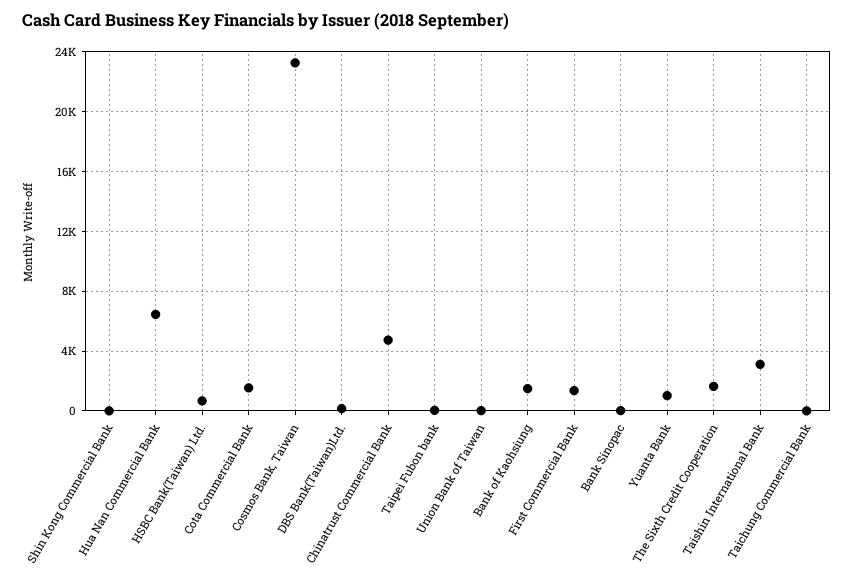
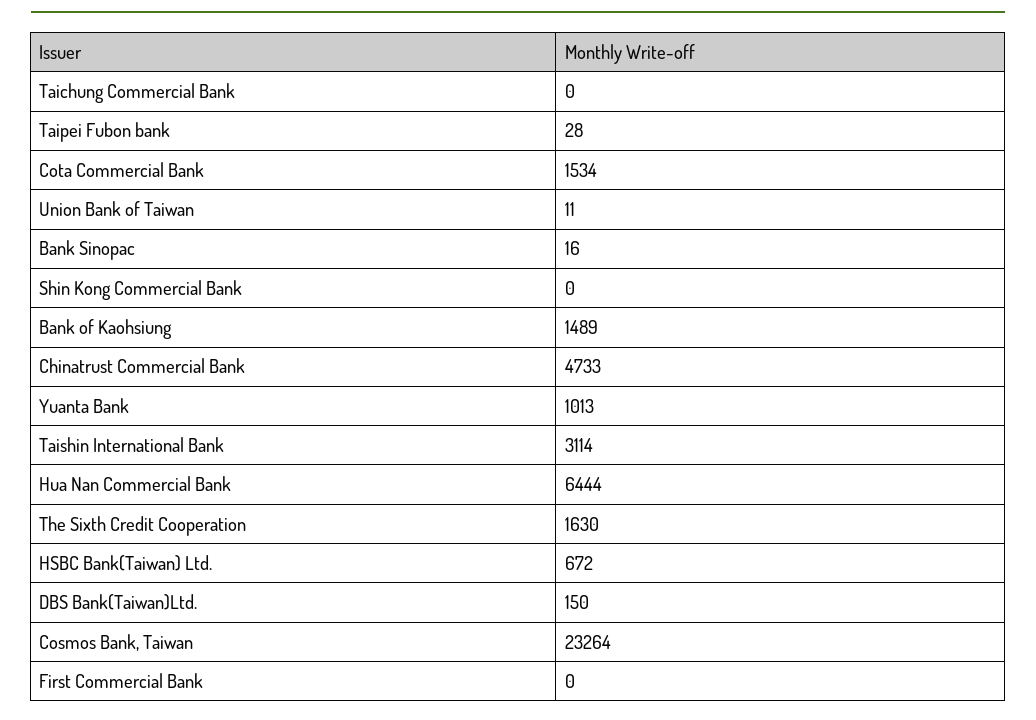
First Commercial Bank: 1500 -> 0

